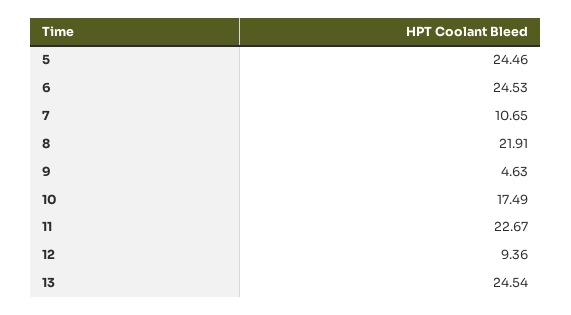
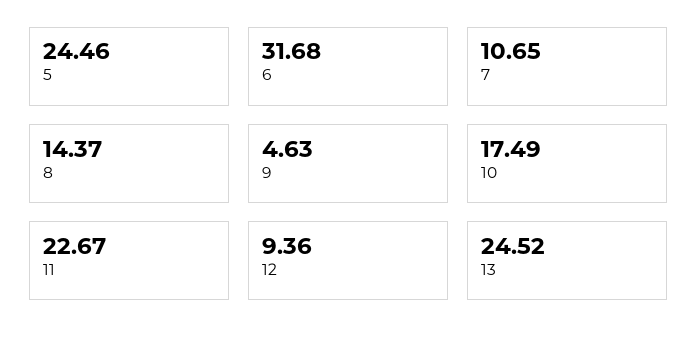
6: 24.53 -> 31.68
8: 21.91 -> 14.37
13: 24.54 -> 24.52

